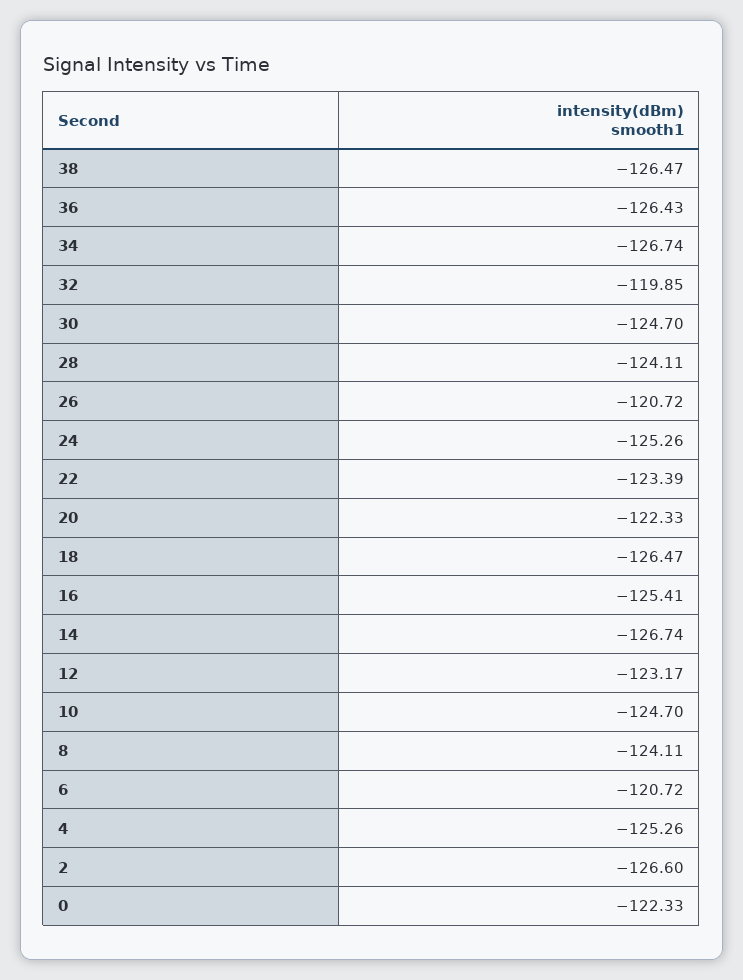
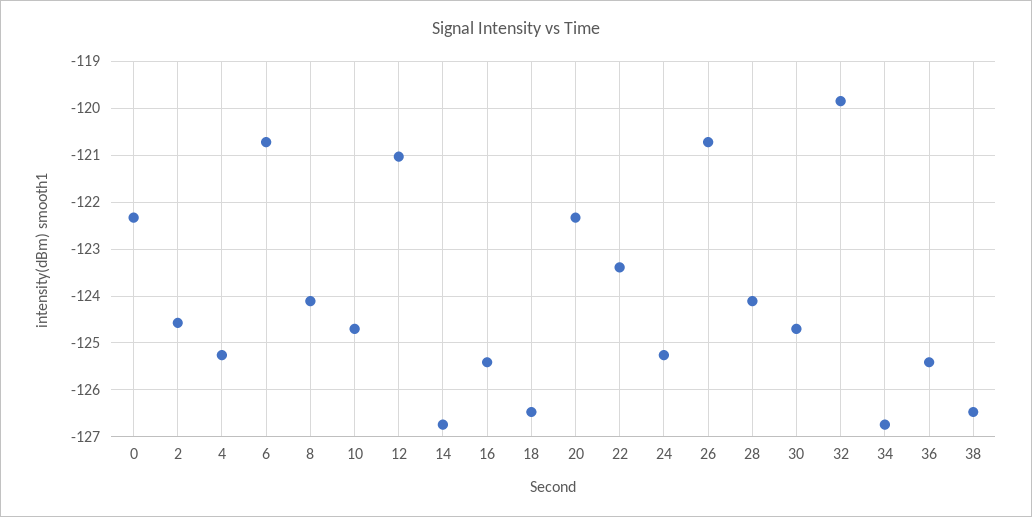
36: -126.43 -> -125.4
12: -123.17 -> -121
2: -126.6 -> -124.6

